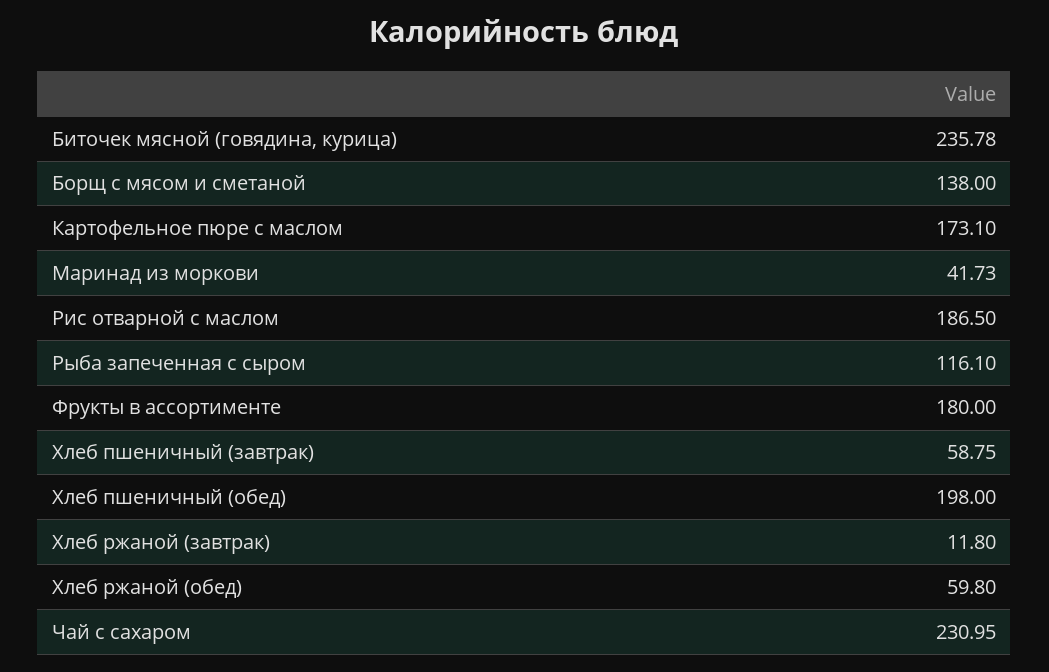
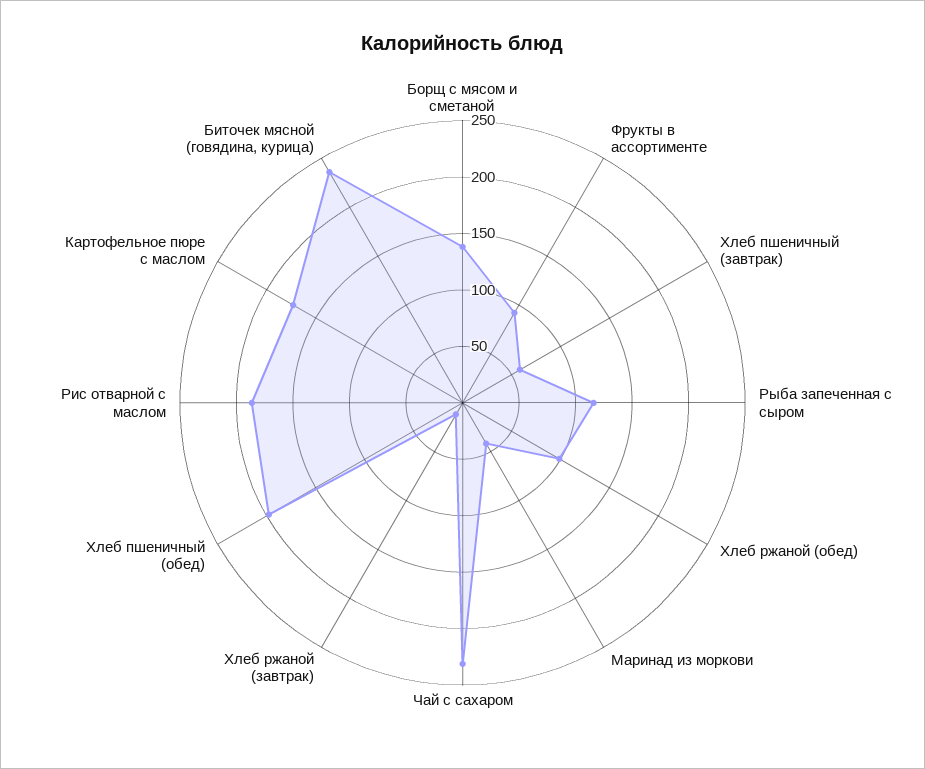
Фрукты в ассортименте: 180 -> 90
Хлеб ржаной (обед): 59.8 -> 100

